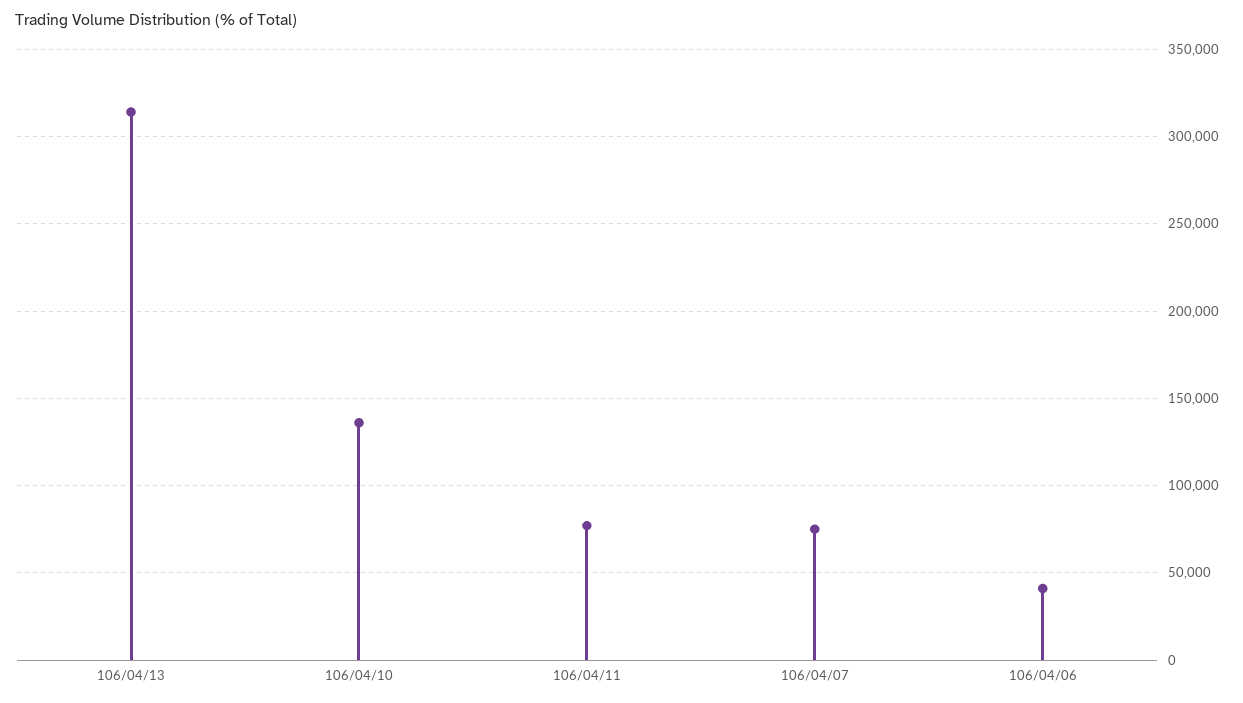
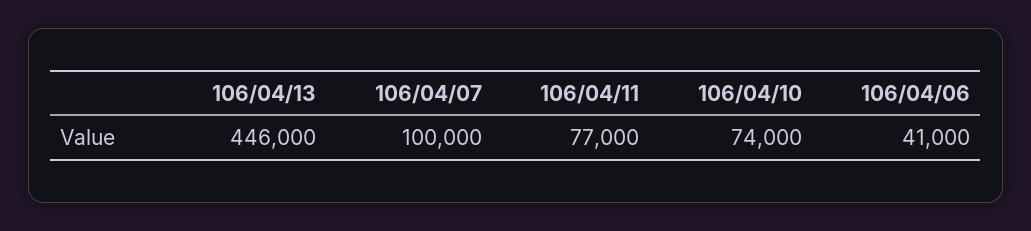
106/04/13: 315000 -> 446000
106/04/10: 135000 -> 74000
106/04/07: 75000 -> 100000

